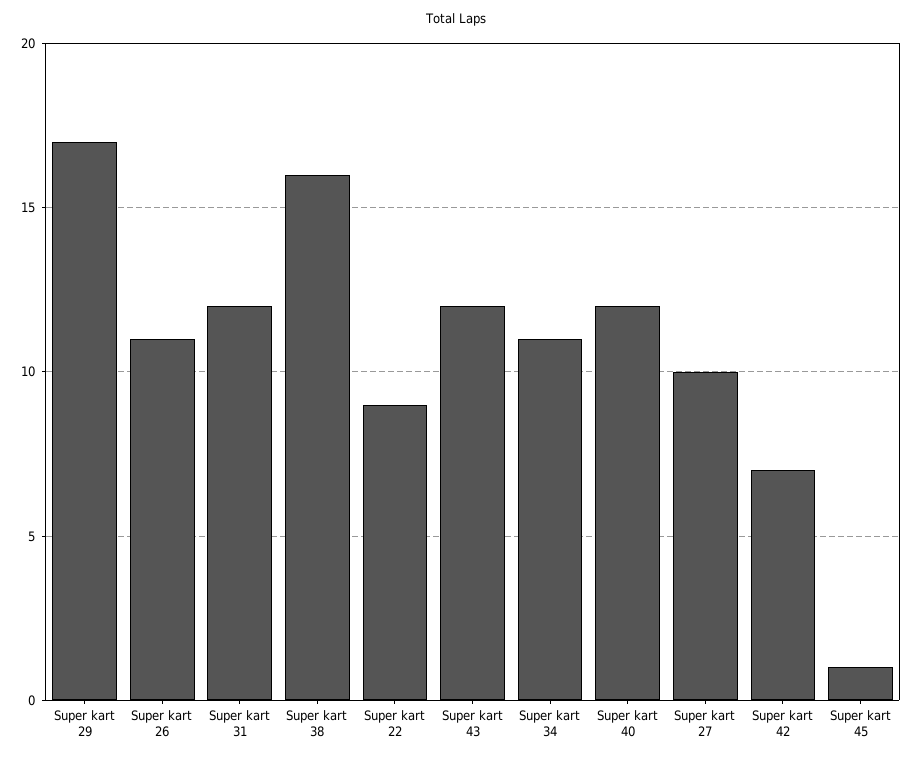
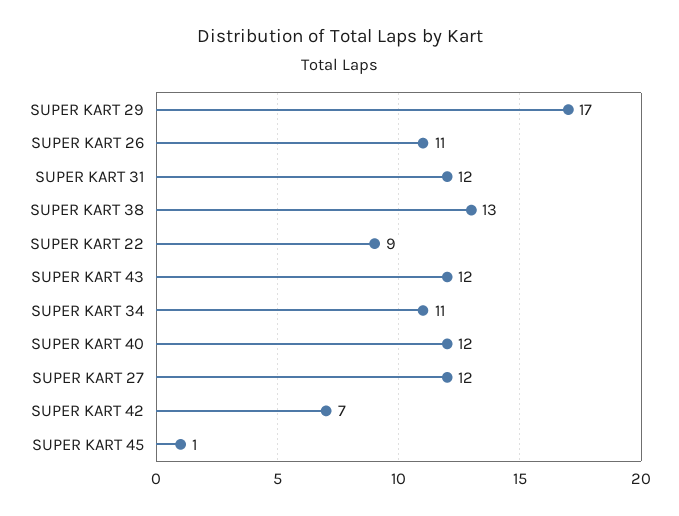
Super kart 38: 16 -> 13
Super kart 27: 10 -> 12

